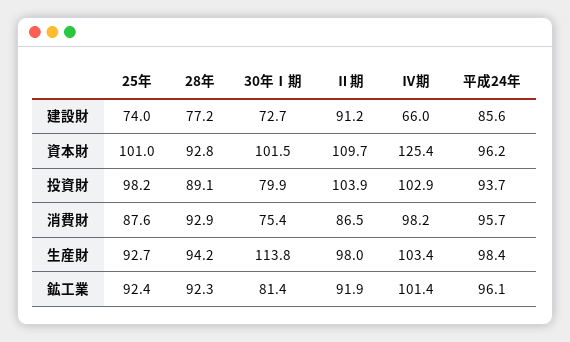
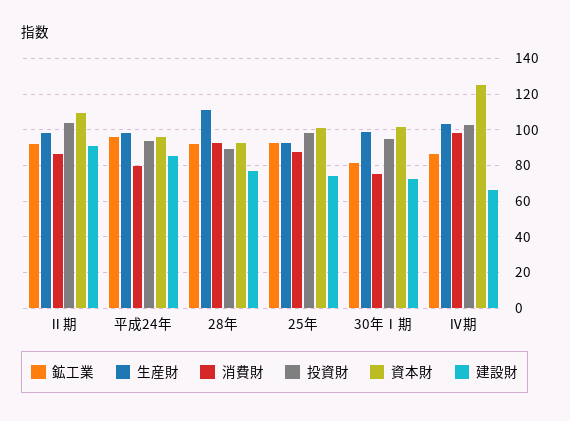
投資財, 30年Ⅰ期: 79.9 -> 95
消費財, 平成24年: 95.7 -> 80
生産財, 28年: 94.2 -> 110
生産財, 30年Ⅰ期: 113.8 -> 100
鉱工業, Ⅳ期: 101.4 -> 85

